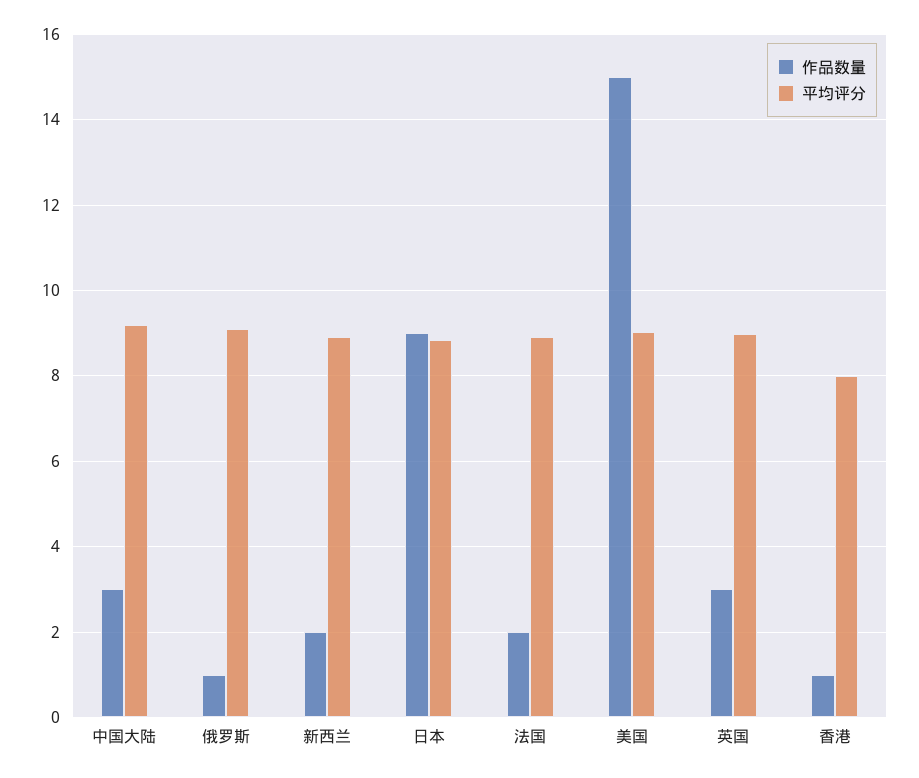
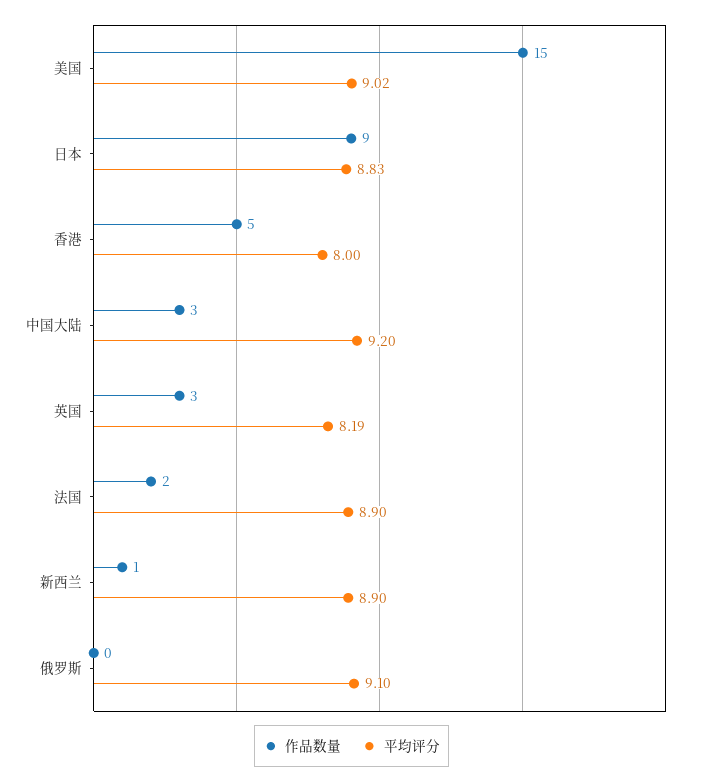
作品数量, 俄罗斯: 1 -> 0
作品数量, 新西兰: 2 -> 1
平均评分, 英国: 9 -> 8.19
作品数量, 香港: 1 -> 5

